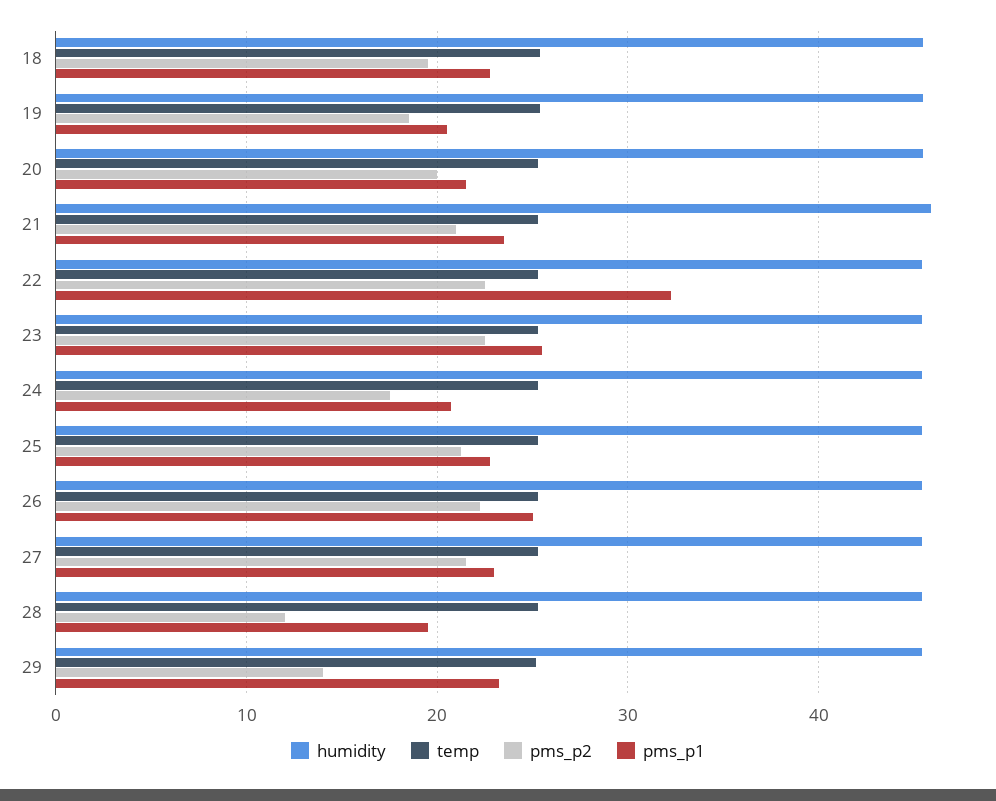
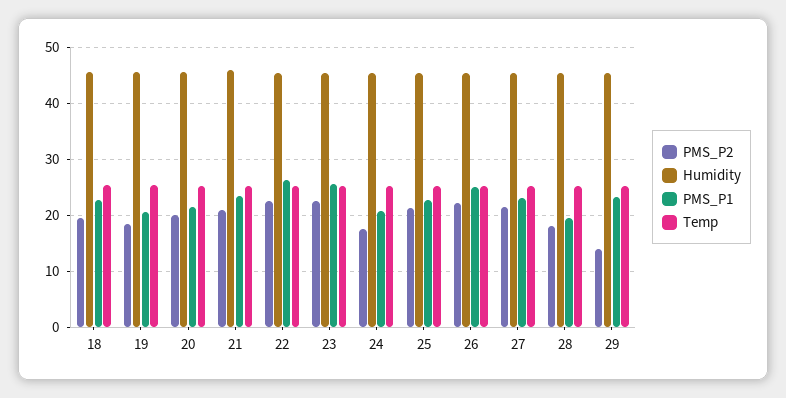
pms_p1, 22: 32 -> 26
pms_p2, 28: 12 -> 18

